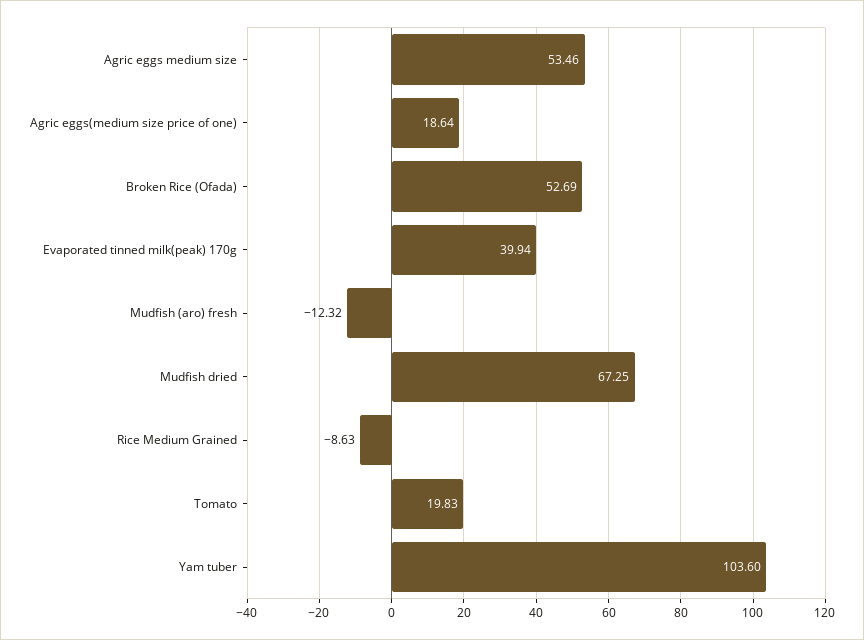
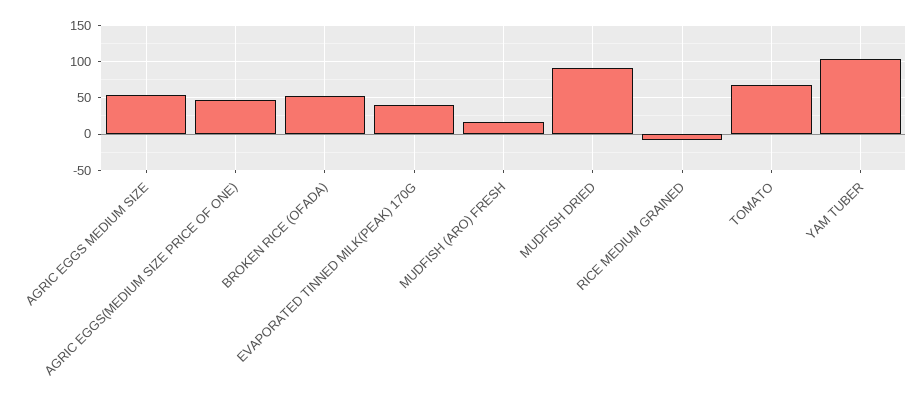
Agric eggs(medium size price of one): 18.64 -> 50
Mudfish (aro) fresh: -12.32 -> 20
Mudfish dried: 67.25 -> 90
Tomato: 19.83 -> 70

